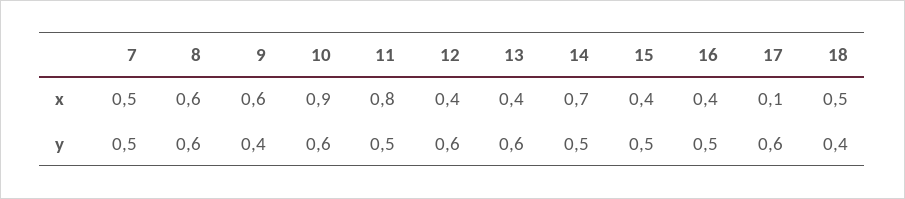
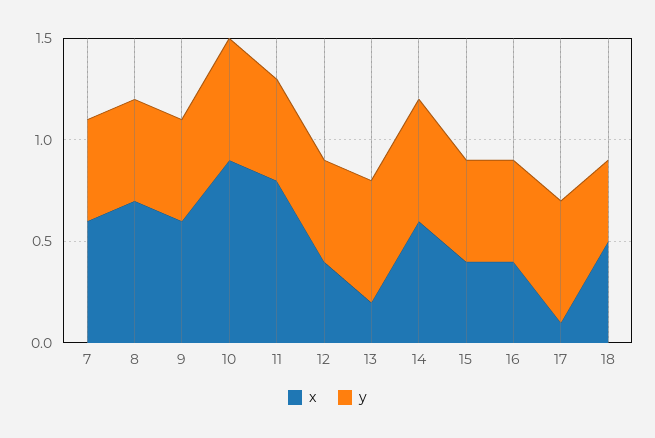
x, 7: 0.5 -> 0.6
x, 8: 0.6 -> 0.7
x, 13: 0.4 -> 0.2
x, 14: 0.7 -> 0.6
y, 8: 0.6 -> 0.5
y, 9: 0.4 -> 0.5
y, 12: 0.6 -> 0.5
y, 14: 0.5 -> 0.6

